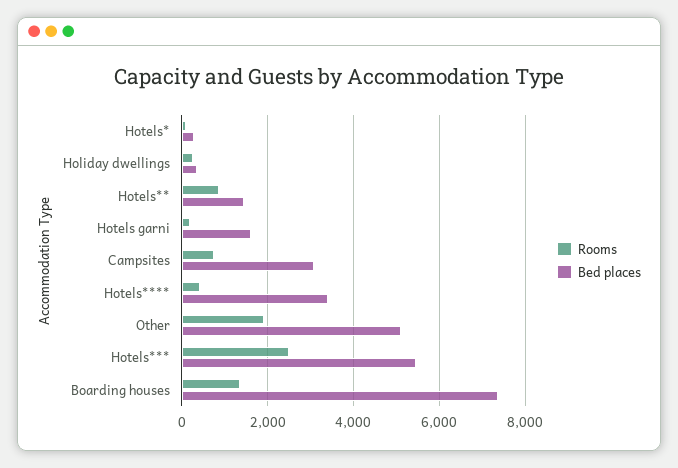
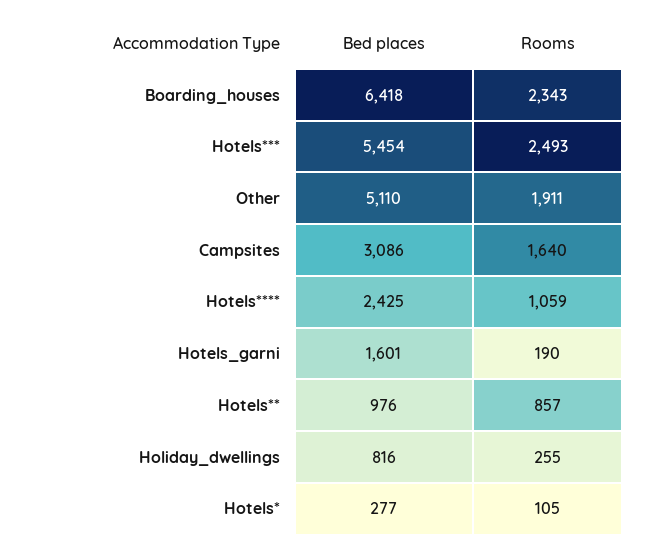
Bed places, Holiday dwellings: 400 -> 816
Bed places, Hotels**: 1400 -> 976
Rooms, Campsites: 800 -> 1640
Rooms, Hotels****: 400 -> 1059
Bed places, Hotels****: 3400 -> 2425
Rooms, Boarding houses: 1400 -> 2343
Bed places, Boarding houses: 7400 -> 6418

